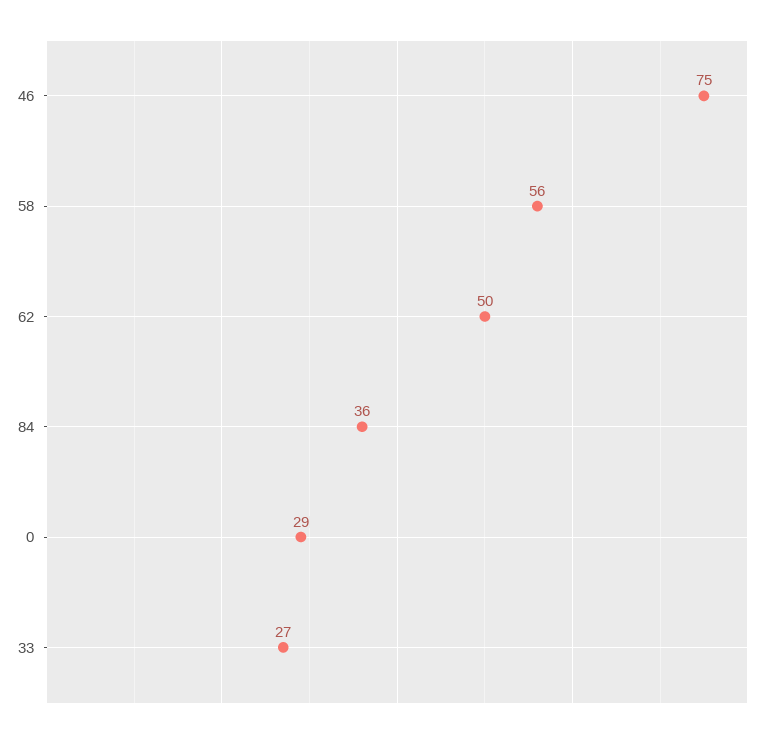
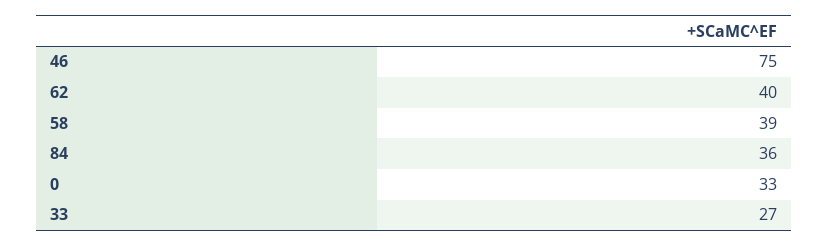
58: 56 -> 39
62: 50 -> 40
0: 29 -> 33

